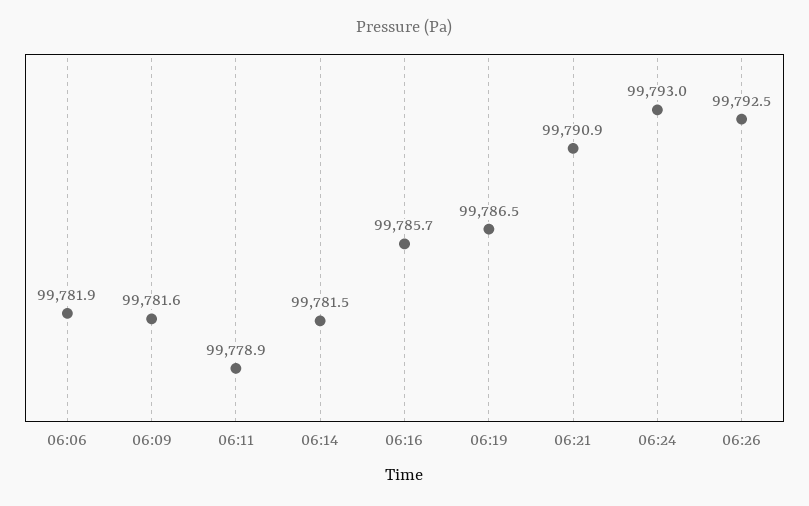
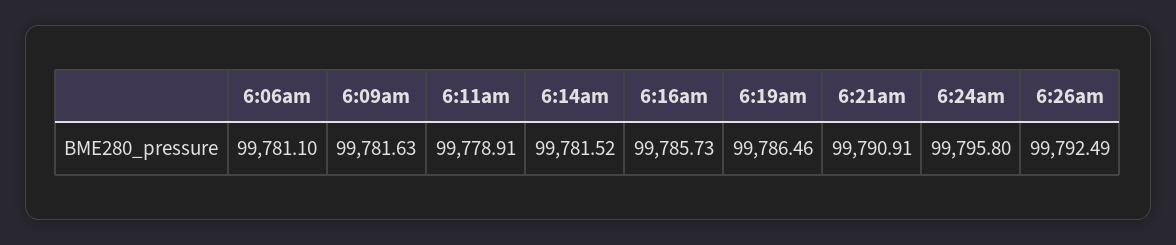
06:06: 99781.9 -> 99781.1
06:24: 99793 -> 99795.8

